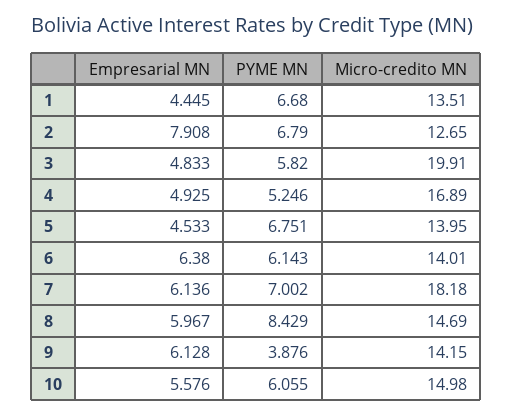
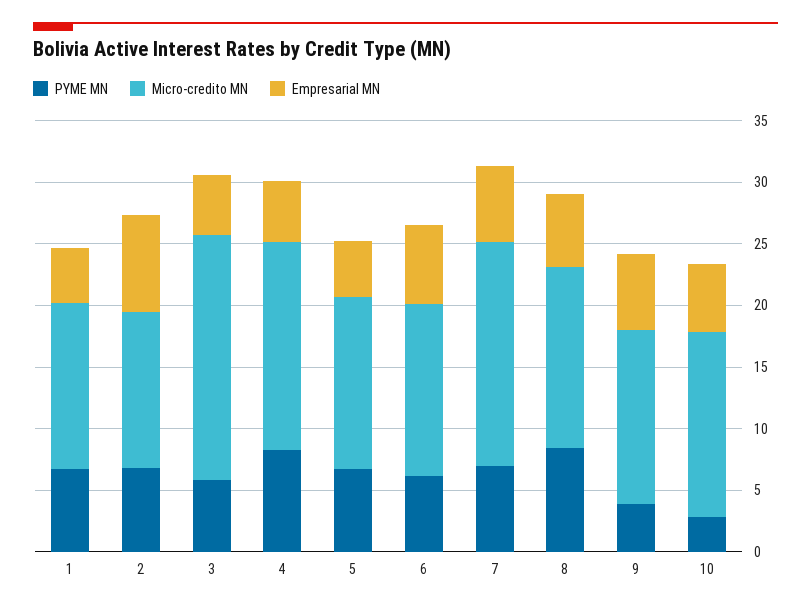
PYME MN, 4: 5.246 -> 8
PYME MN, 10: 6.055 -> 3

